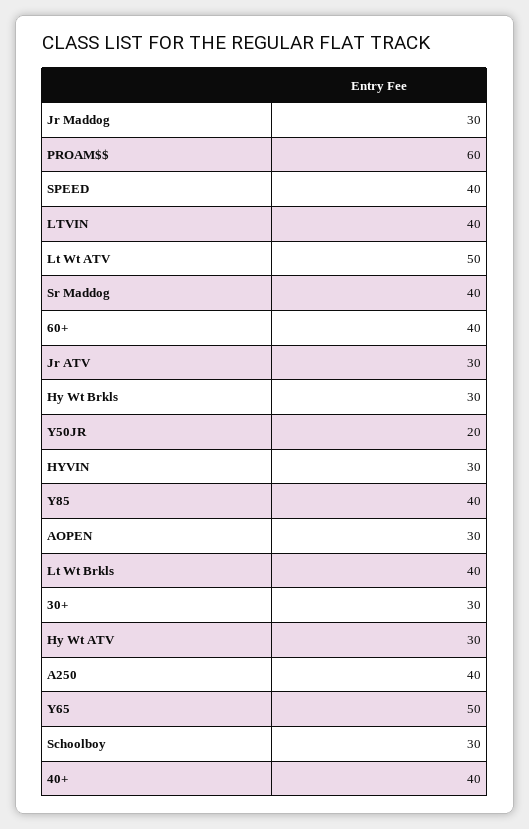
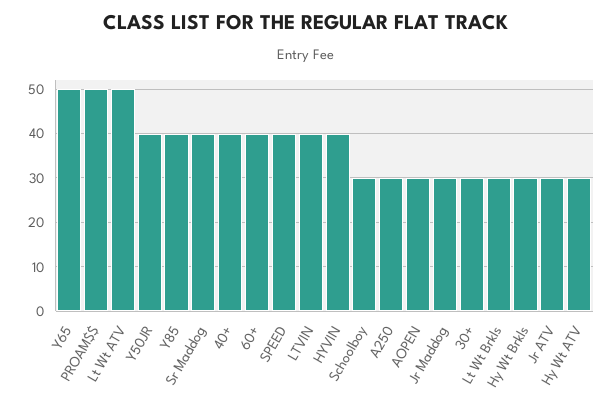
PROAM$$: 60 -> 50
Y50JR: 20 -> 40
HYVIN: 30 -> 40
Lt Wt Brkls: 40 -> 30
A250: 40 -> 30

